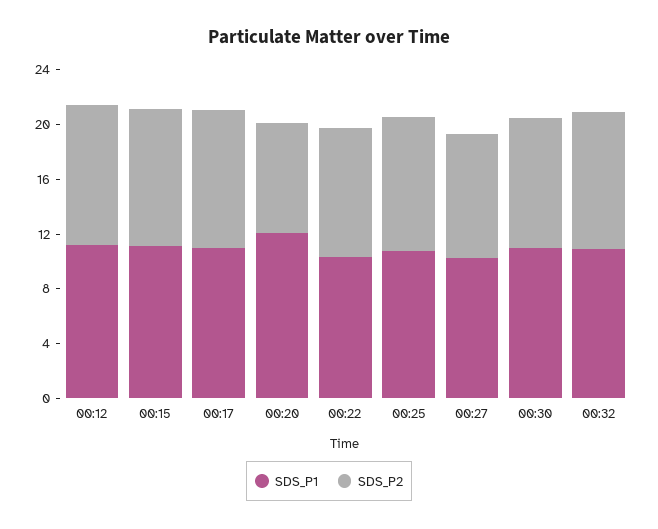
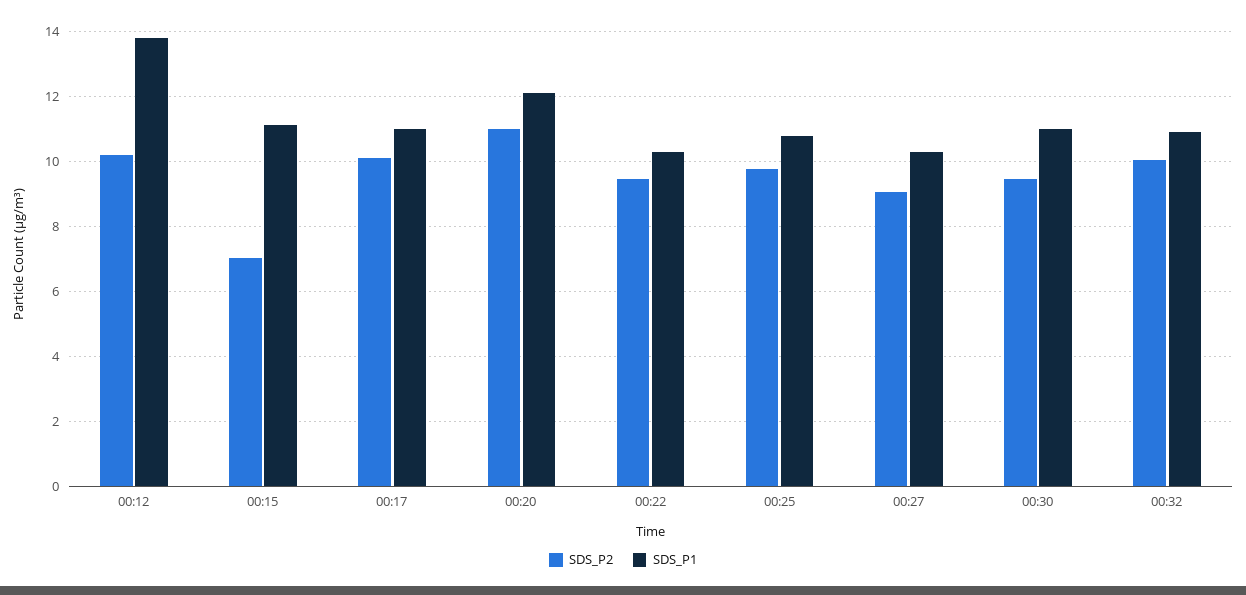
SDS_P1, 00:12: 11 -> 13.8
SDS_P2, 00:15: 10 -> 7
SDS_P2, 00:20: 8 -> 11

